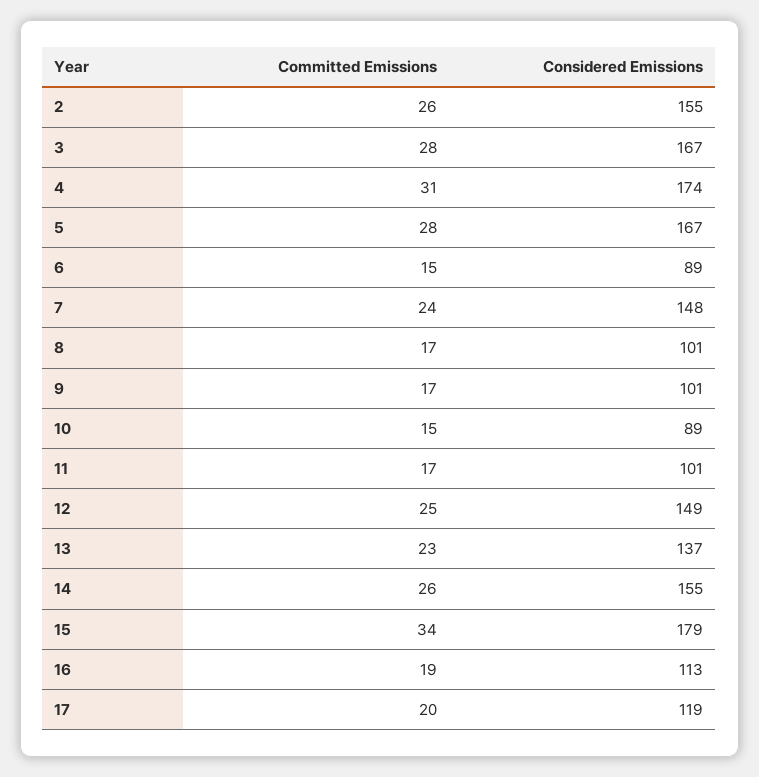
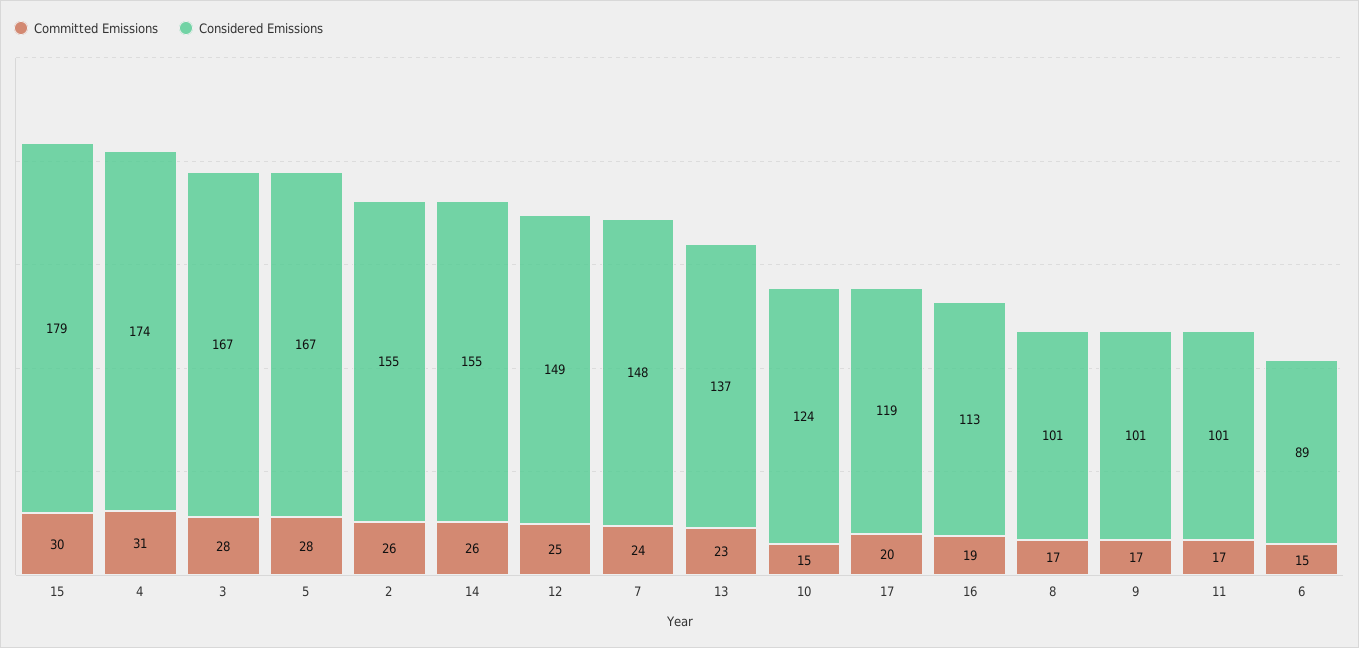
Considered Emissions, 10: 89 -> 124
Committed Emissions, 15: 34 -> 30

